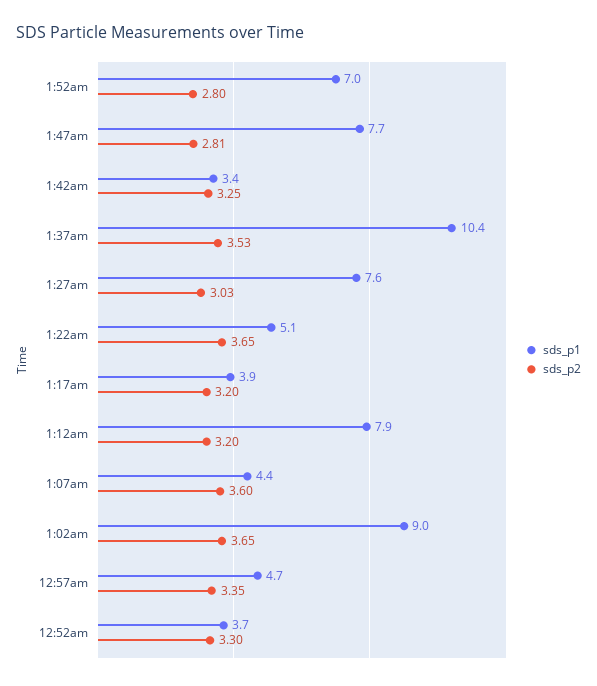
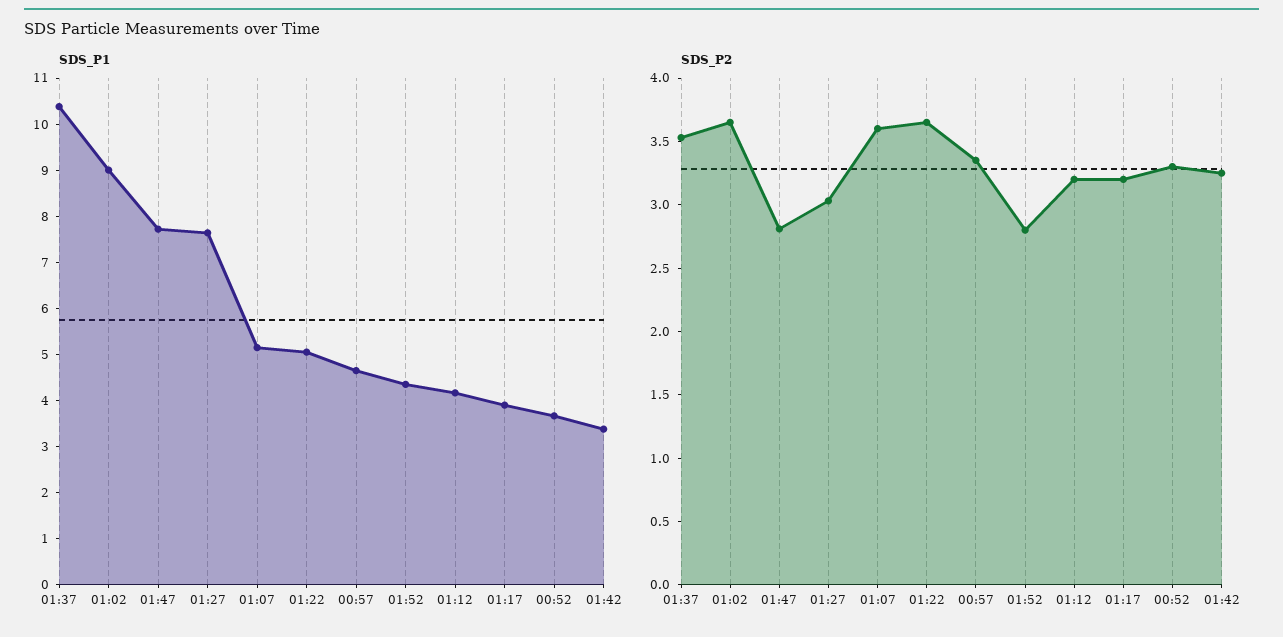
sds_p1, 1:52am: 7 -> 4.4
sds_p1, 1:12am: 7.9 -> 4.2
sds_p1, 1:07am: 4.4 -> 5.2

